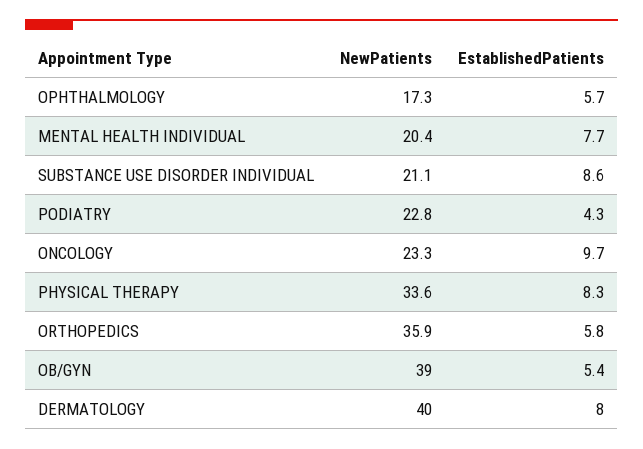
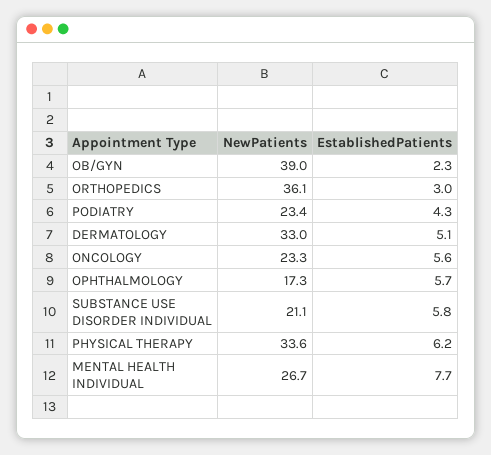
NewPatients, MENTAL HEALTH INDIVIDUAL: 20.4 -> 26.7
EstablishedPatients, SUBSTANCE USE DISORDER INDIVIDUAL: 8.6 -> 5.8
NewPatients, PODIATRY: 22.8 -> 23.4
EstablishedPatients, ONCOLOGY: 9.7 -> 5.6
EstablishedPatients, PHYSICAL THERAPY: 8.3 -> 6.2
NewPatients, ORTHOPEDICS: 35.9 -> 36.1
EstablishedPatients, ORTHOPEDICS: 5.8 -> 3
EstablishedPatients, OB/GYN: 5.4 -> 2.3
NewPatients, DERMATOLOGY: 40 -> 33
EstablishedPatients, DERMATOLOGY: 8 -> 5.1

